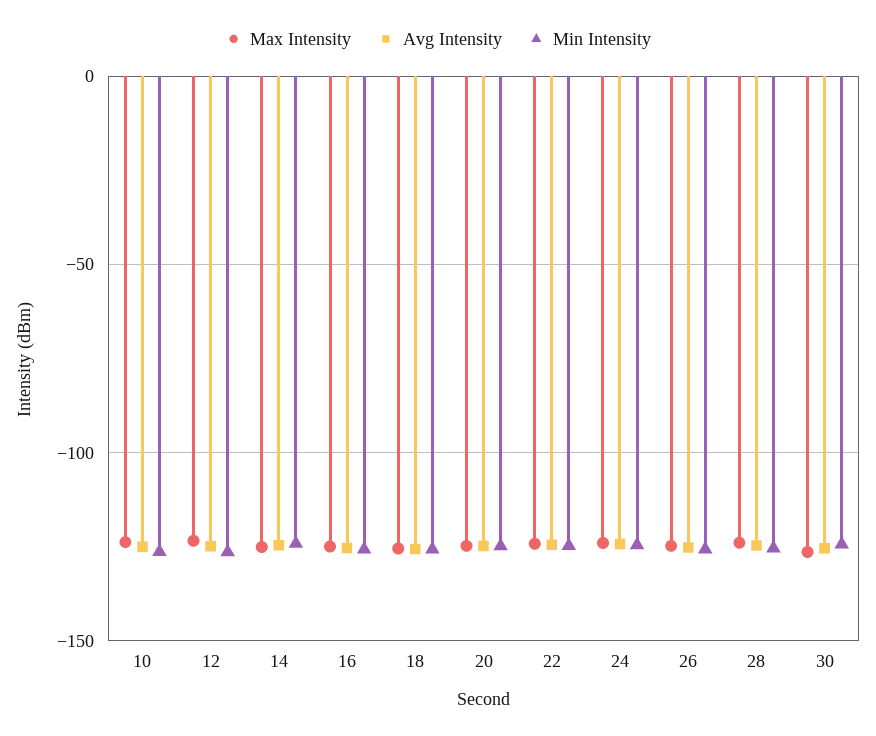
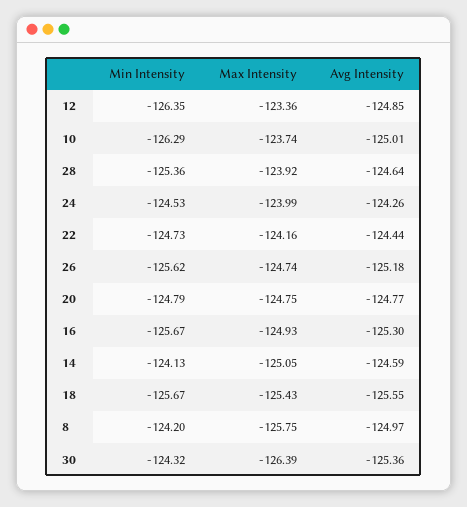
Min Intensity, 8: none -> -124.2
Max Intensity, 8: none -> -125.75
Avg Intensity, 8: none -> -124.97

